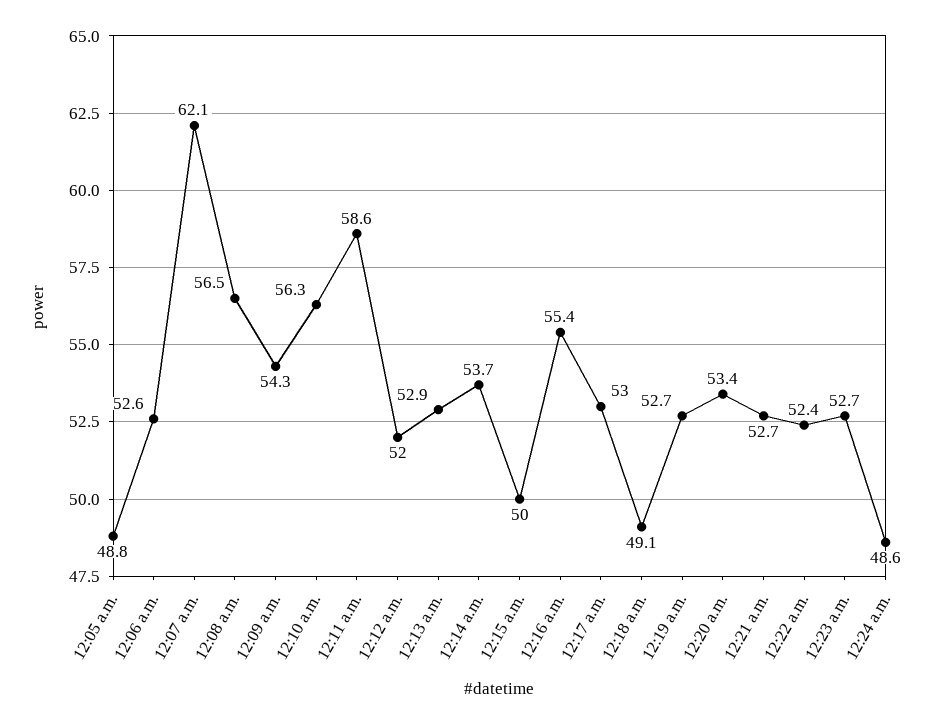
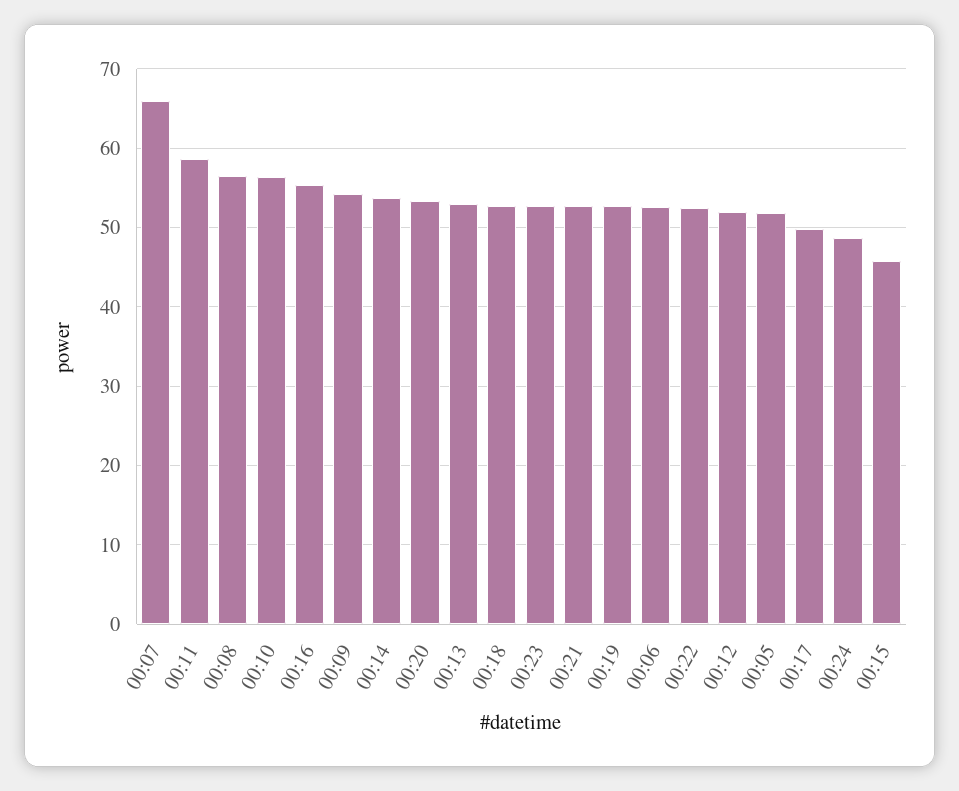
12:05 a.m.: 48.8 -> 52
12:07 a.m.: 62.1 -> 66
12:15 a.m.: 50 -> 46
12:17 a.m.: 53 -> 50
12:18 a.m.: 49.1 -> 53

